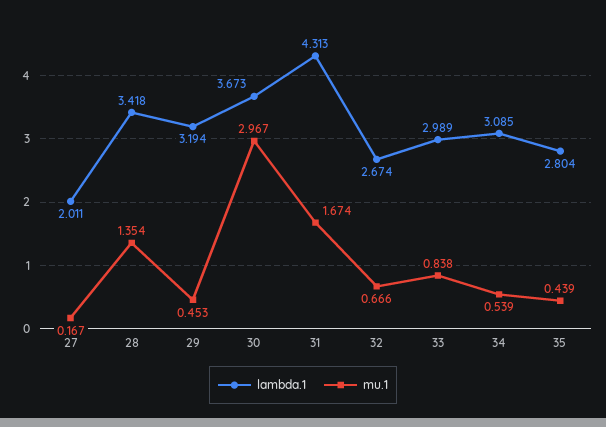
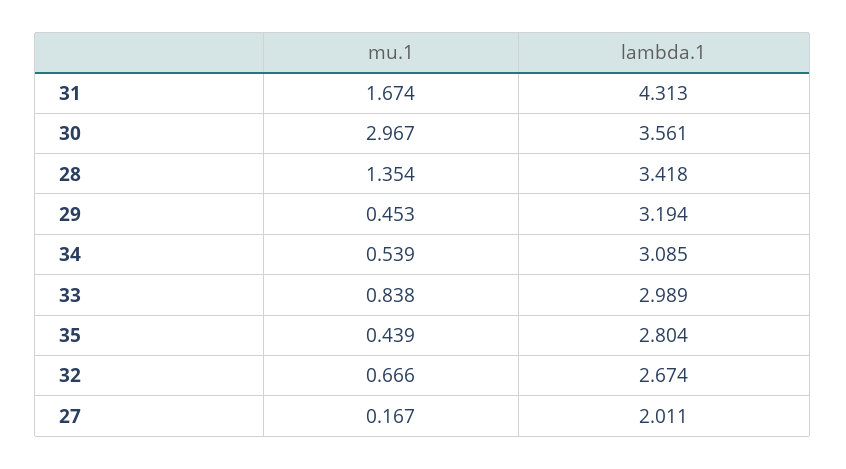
lambda.1, 30: 3.673 -> 3.561

